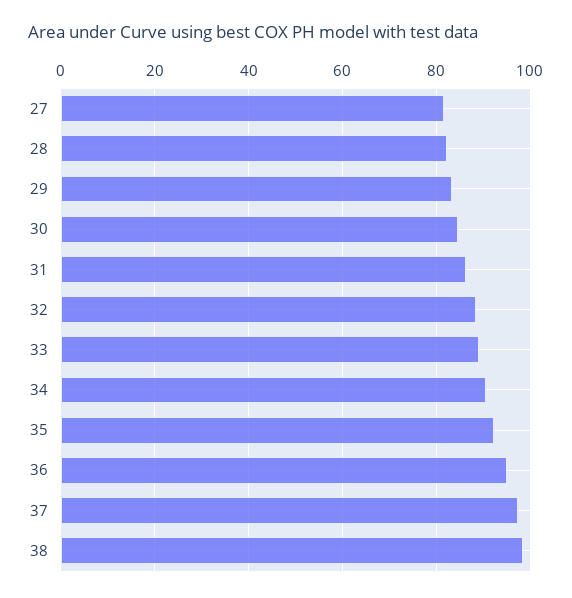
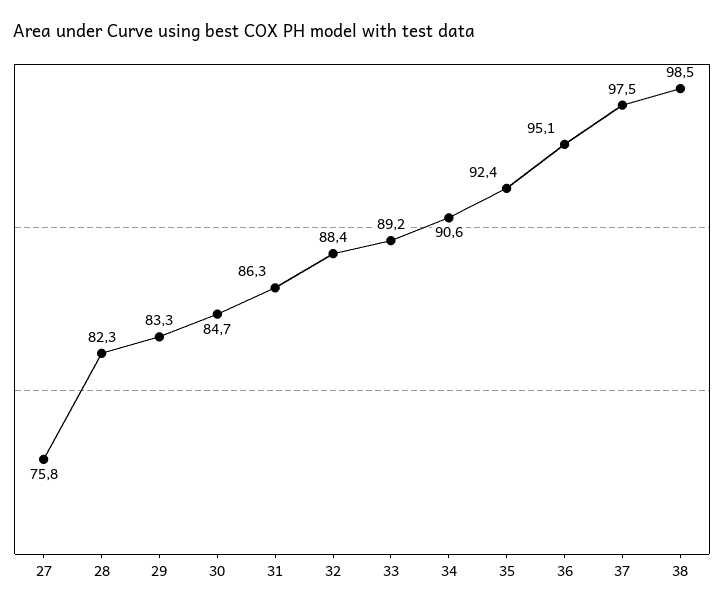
27: 82 -> 75.8

